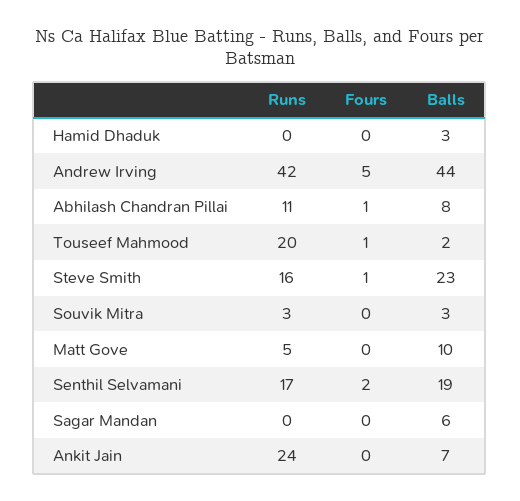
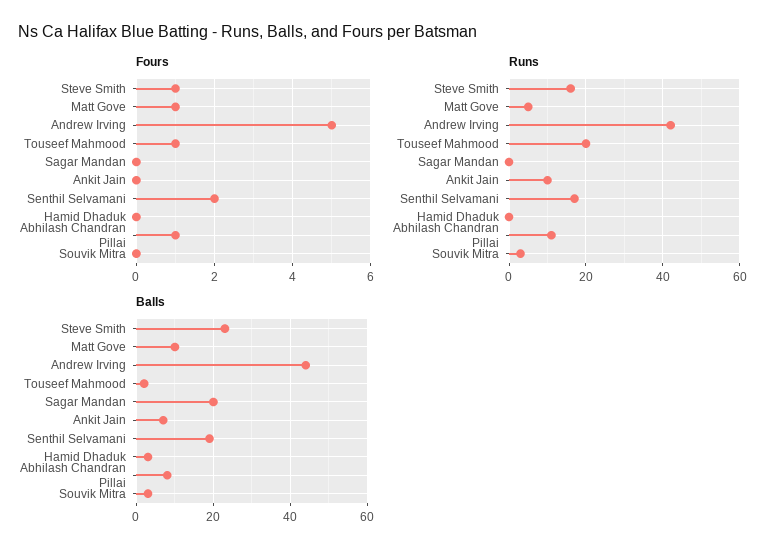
Fours, Matt Gove: 0 -> 1
Balls, Sagar Mandan: 6 -> 20
Runs, Ankit Jain: 24 -> 10

